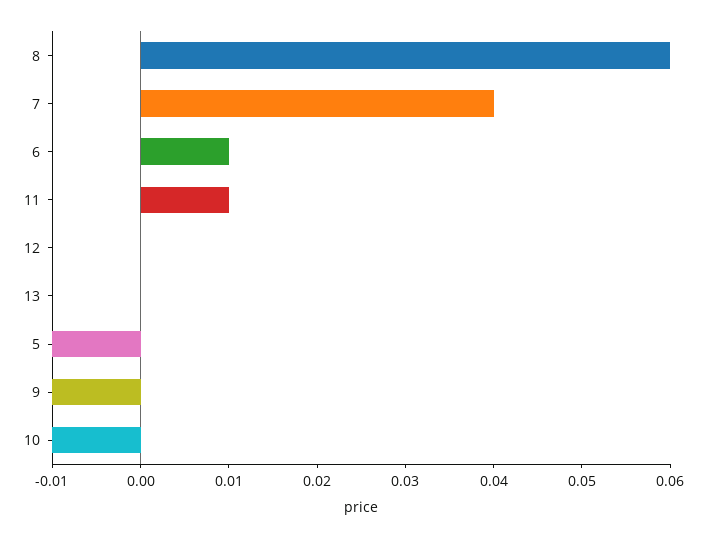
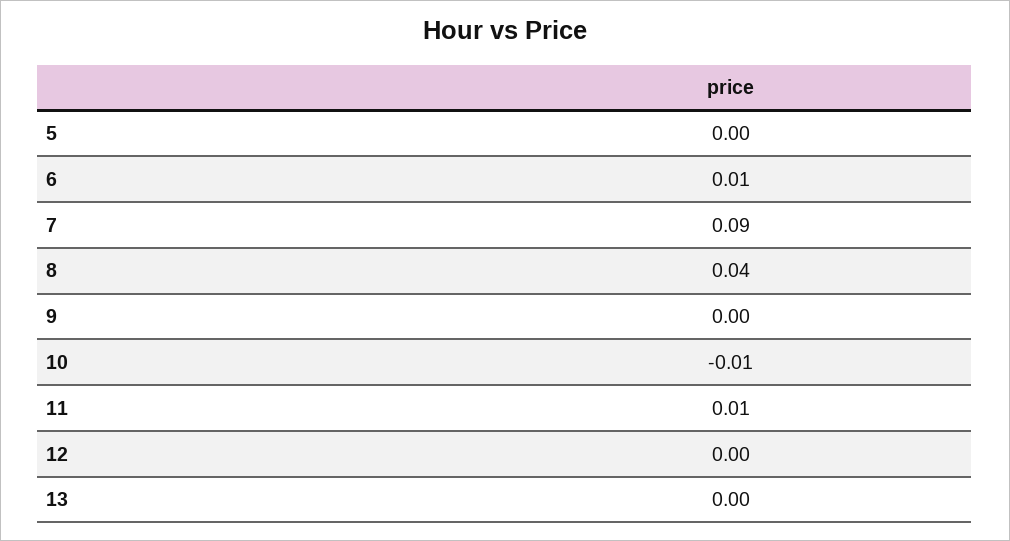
8: 0.06 -> 0.04
7: 0.04 -> 0.09
5: -0.01 -> 0
9: -0.01 -> 0

